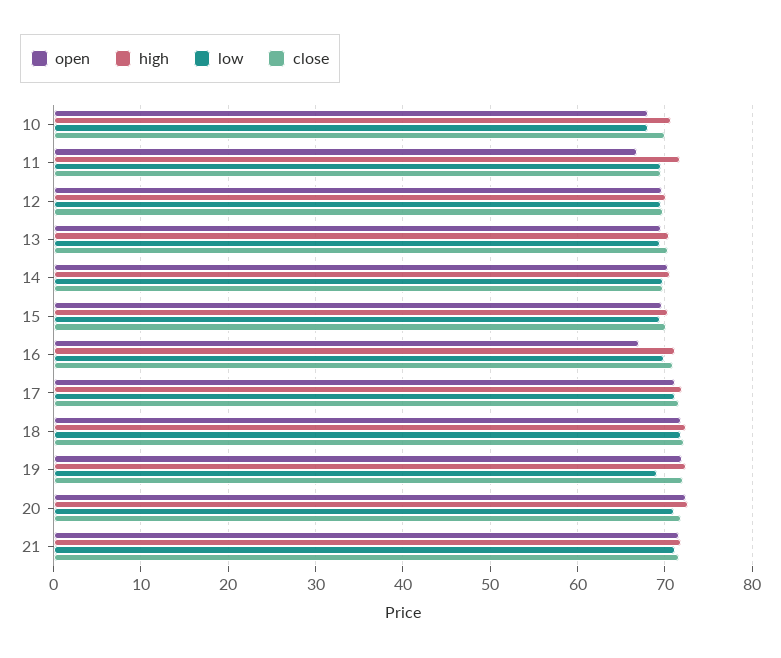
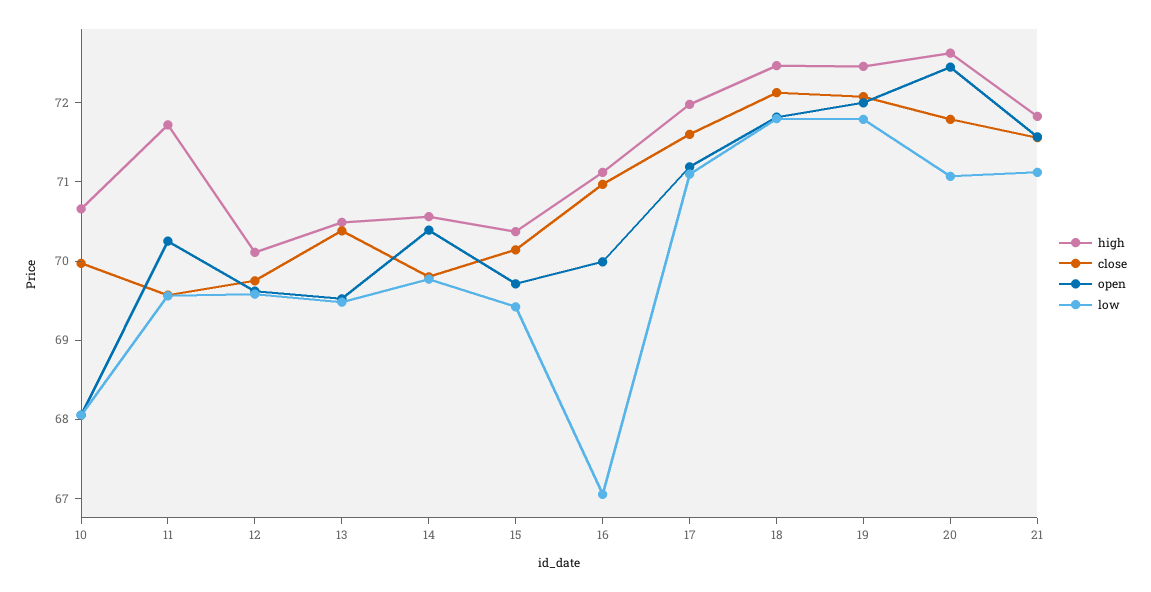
open, 11: 67 -> 70.2
open, 16: 67 -> 70
low, 16: 70 -> 67
low, 19: 69 -> 71.8

